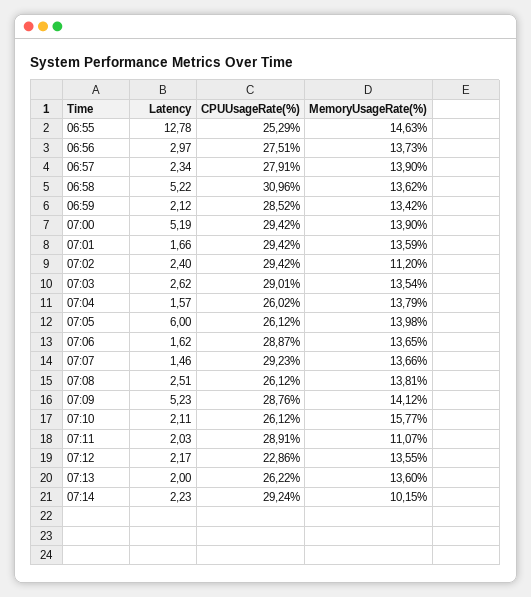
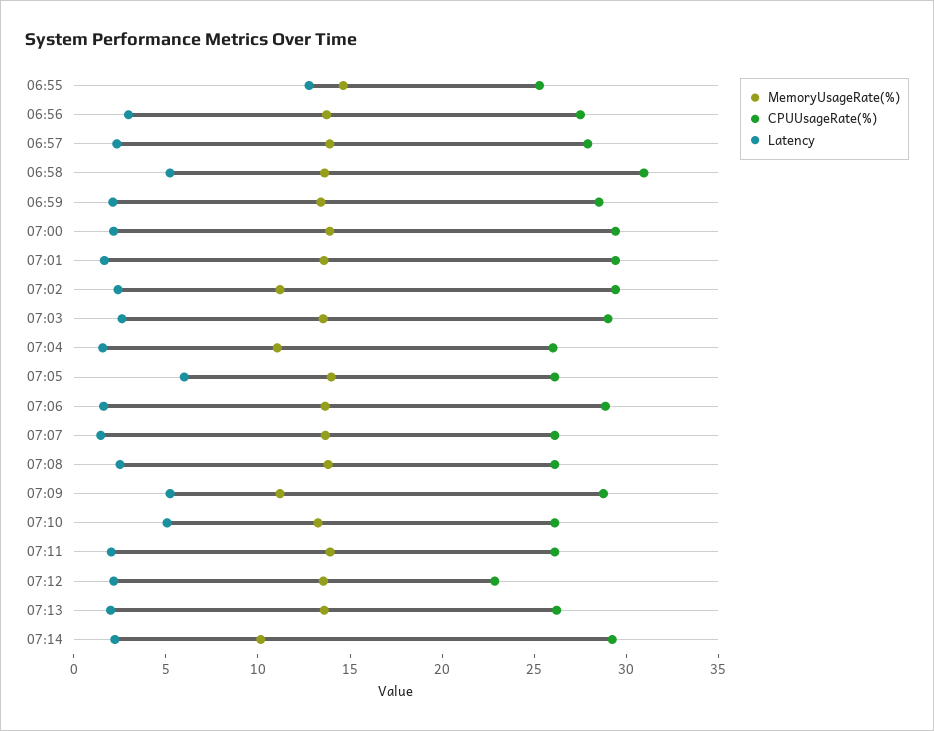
Latency, 07:00: 5.19 -> 2
MemoryUsageRate(%), 07:04: 13.79 -> 11
CPUUsageRate(%), 07:07: 29.23 -> 26
MemoryUsageRate(%), 07:09: 14.12 -> 11
Latency, 07:10: 2.11 -> 5
MemoryUsageRate(%), 07:10: 15.77 -> 13
CPUUsageRate(%), 07:11: 28.91 -> 26
MemoryUsageRate(%), 07:11: 11.07 -> 14

